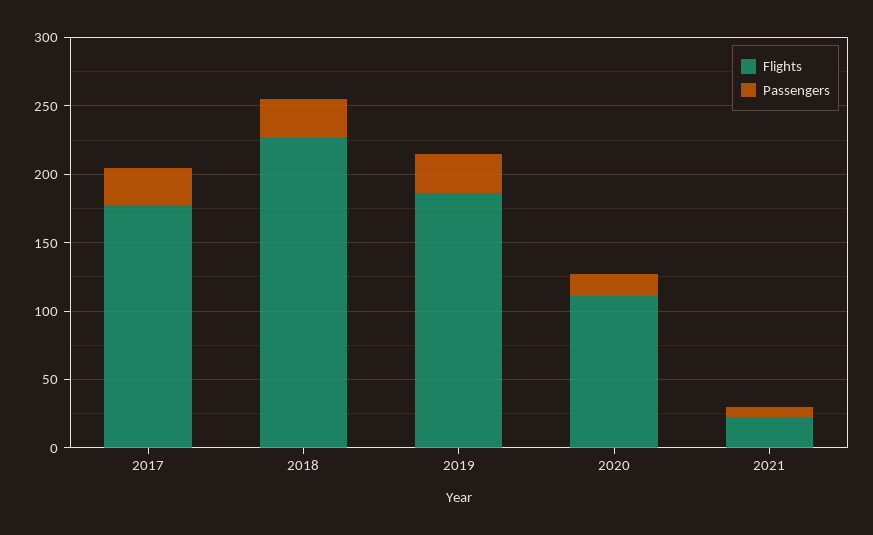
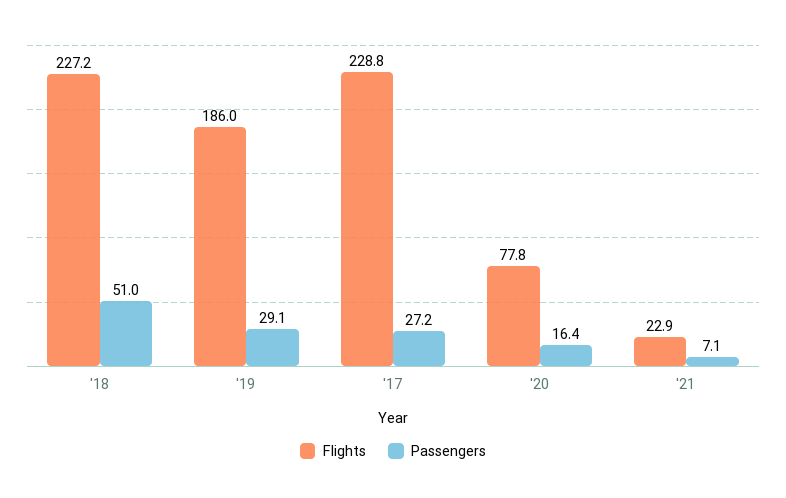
Flights, 2017: 180 -> 228.8
Passengers, 2018: 30 -> 51
Flights, 2020: 110 -> 77.8

